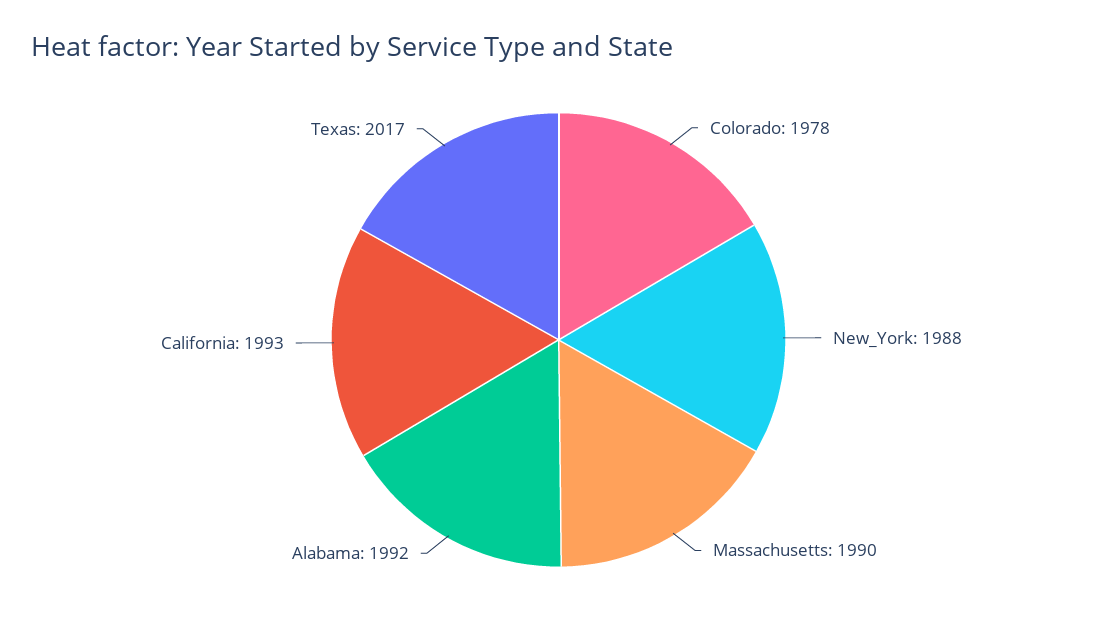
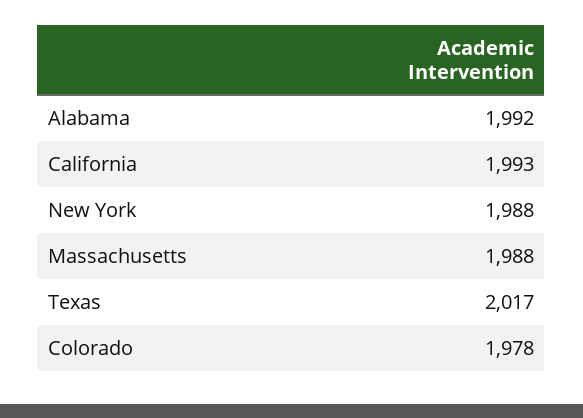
Massachusetts: 1990 -> 1988

